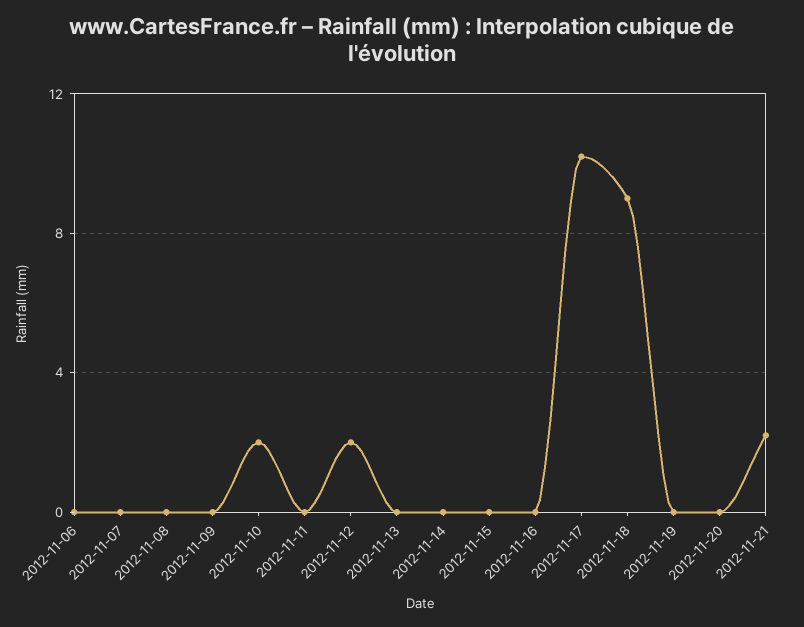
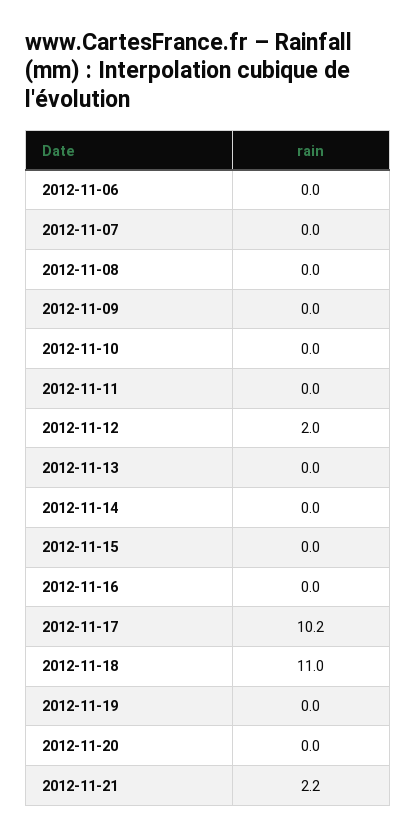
2012-11-10: 2 -> 0
2012-11-18: 9 -> 11

